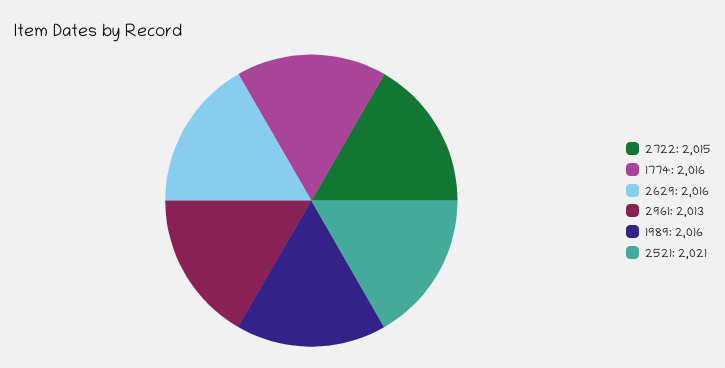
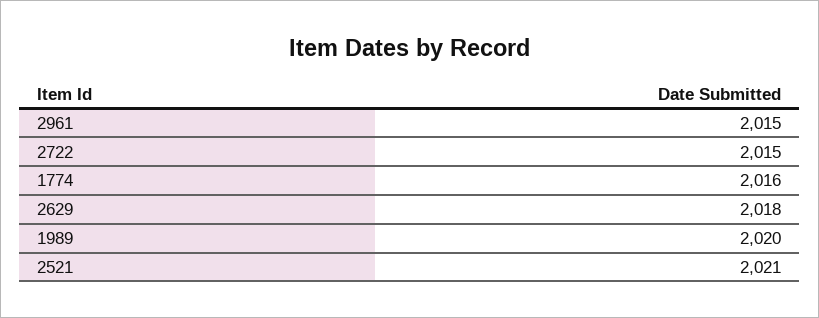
2629: 2016 -> 2018
2961: 2013 -> 2015
1989: 2016 -> 2020

